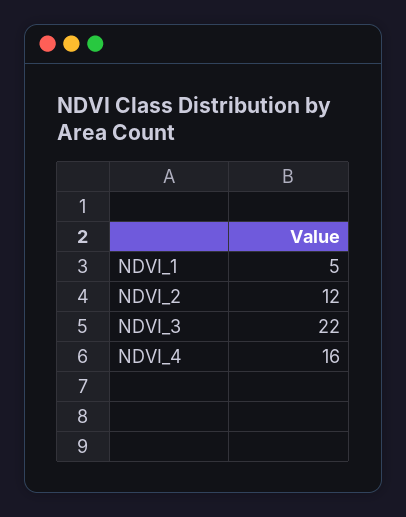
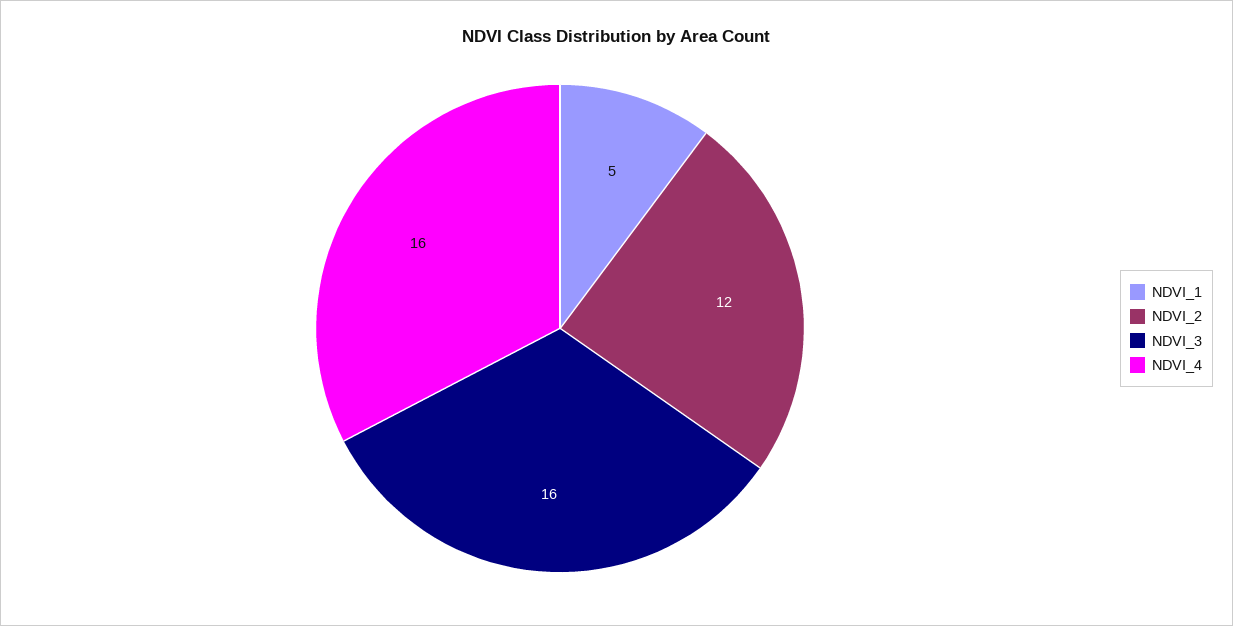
NDVI_3: 22 -> 16

